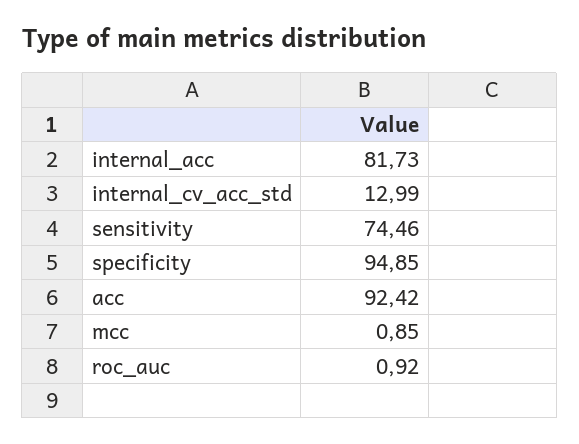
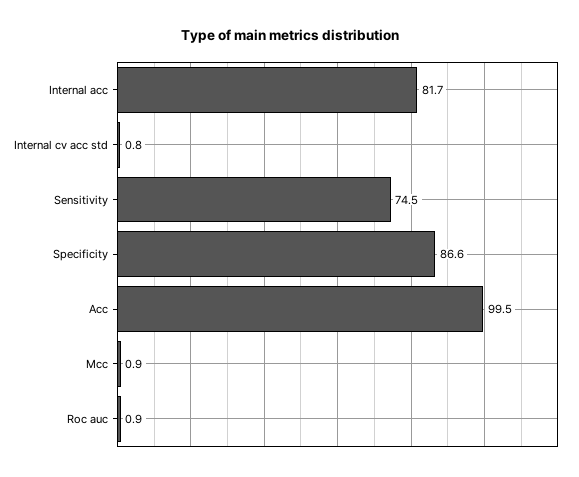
internal_cv_acc_std: 12.99 -> 0.8
specificity: 94.85 -> 86.6
acc: 92.42 -> 99.5

